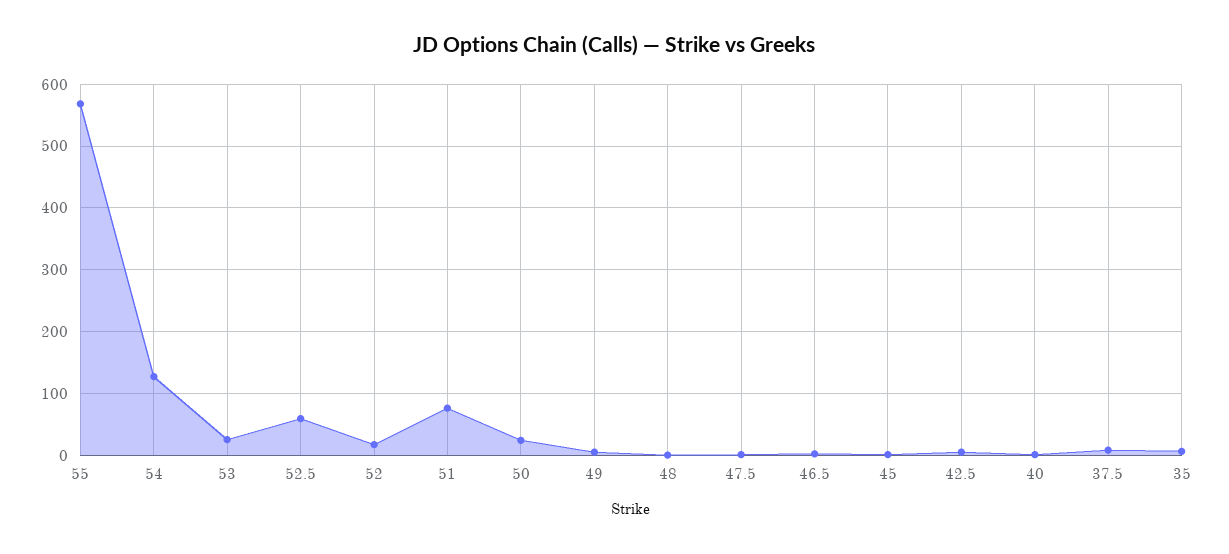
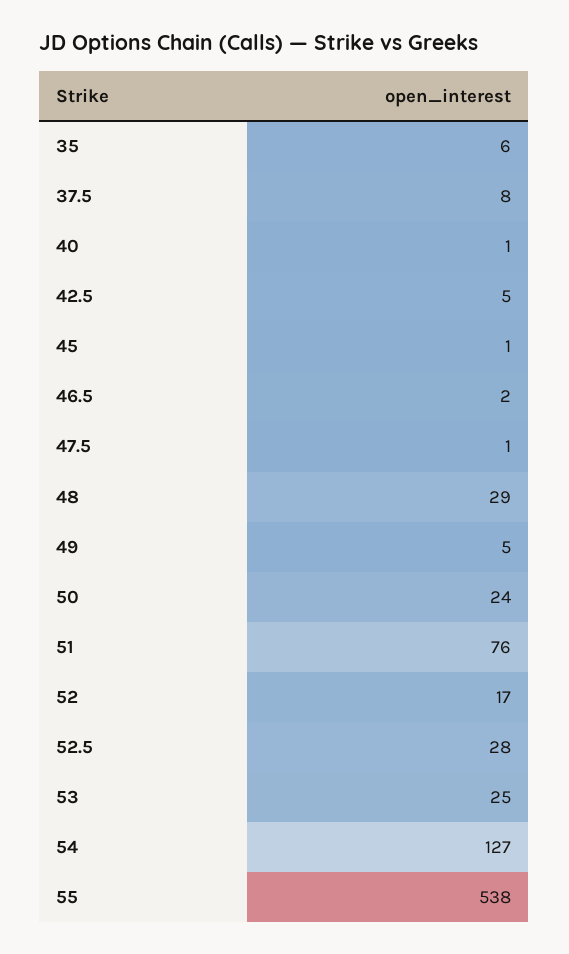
55: 570 -> 538
52.5: 60 -> 28
48: 0 -> 29

